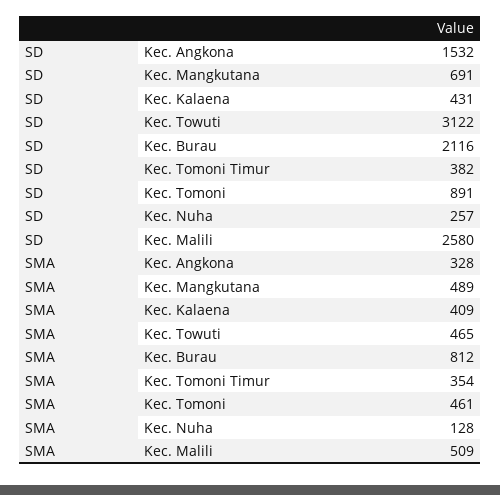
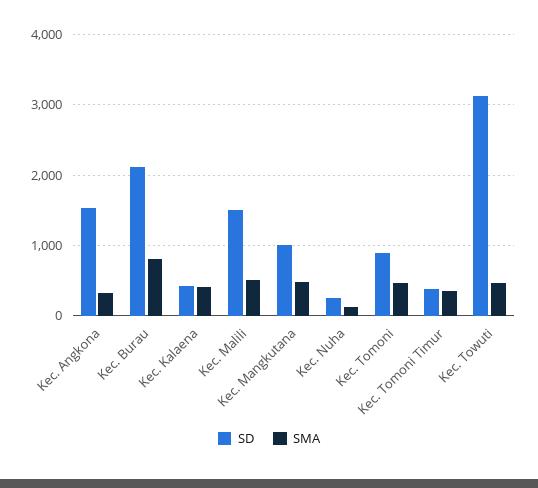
SD, Kec. Mangkutana: 691 -> 1000
SD, Kec. Malili: 2580 -> 1500

